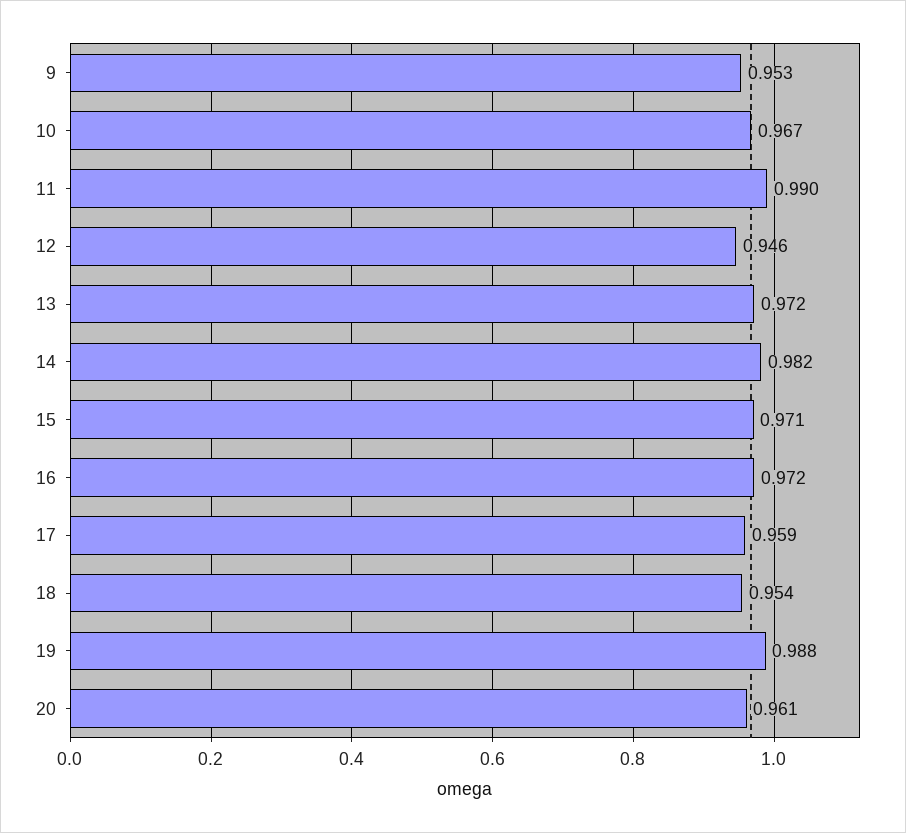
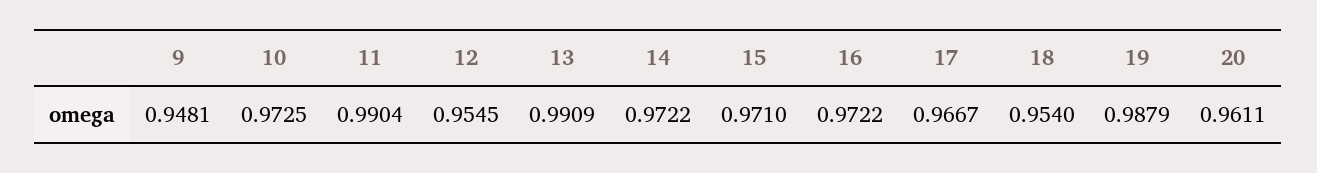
9: 0.953 -> 0.9481
10: 0.967 -> 0.9725
12: 0.946 -> 0.9545
13: 0.972 -> 0.9909
14: 0.982 -> 0.9722
17: 0.959 -> 0.9667

